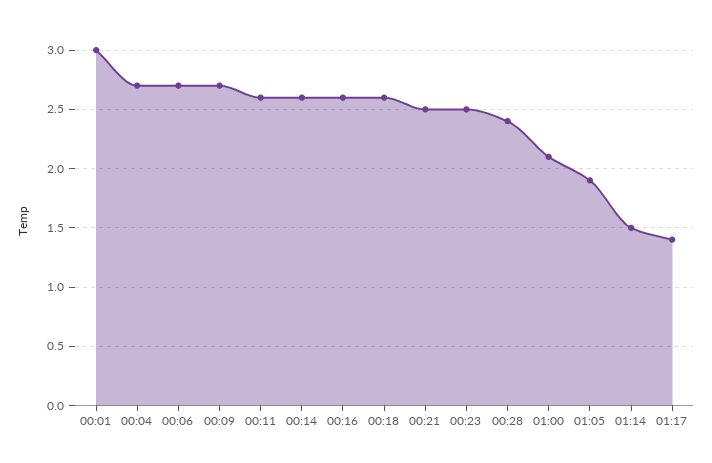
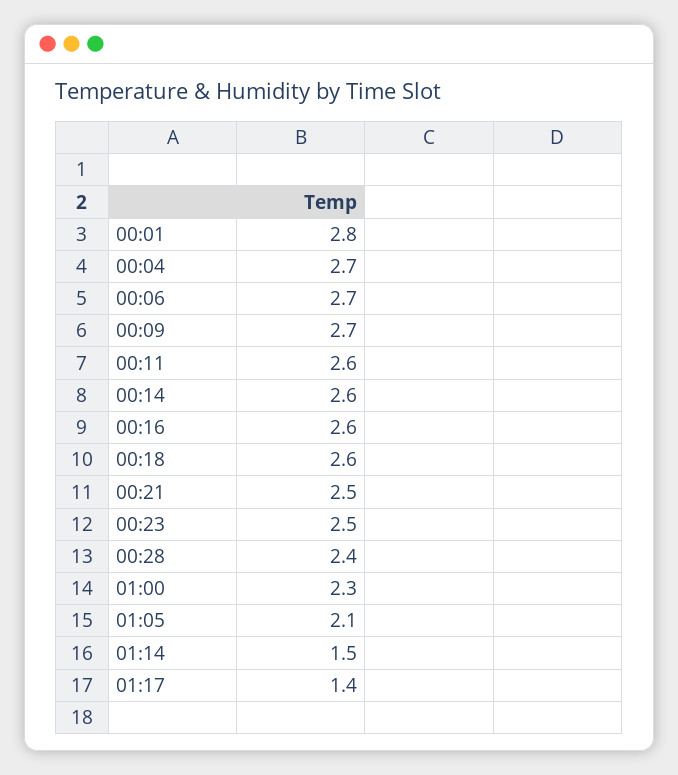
00:01: 3 -> 2.8
01:00: 2.1 -> 2.3
01:05: 1.9 -> 2.1

